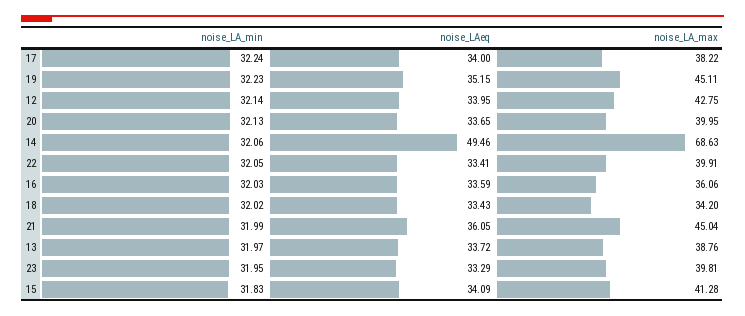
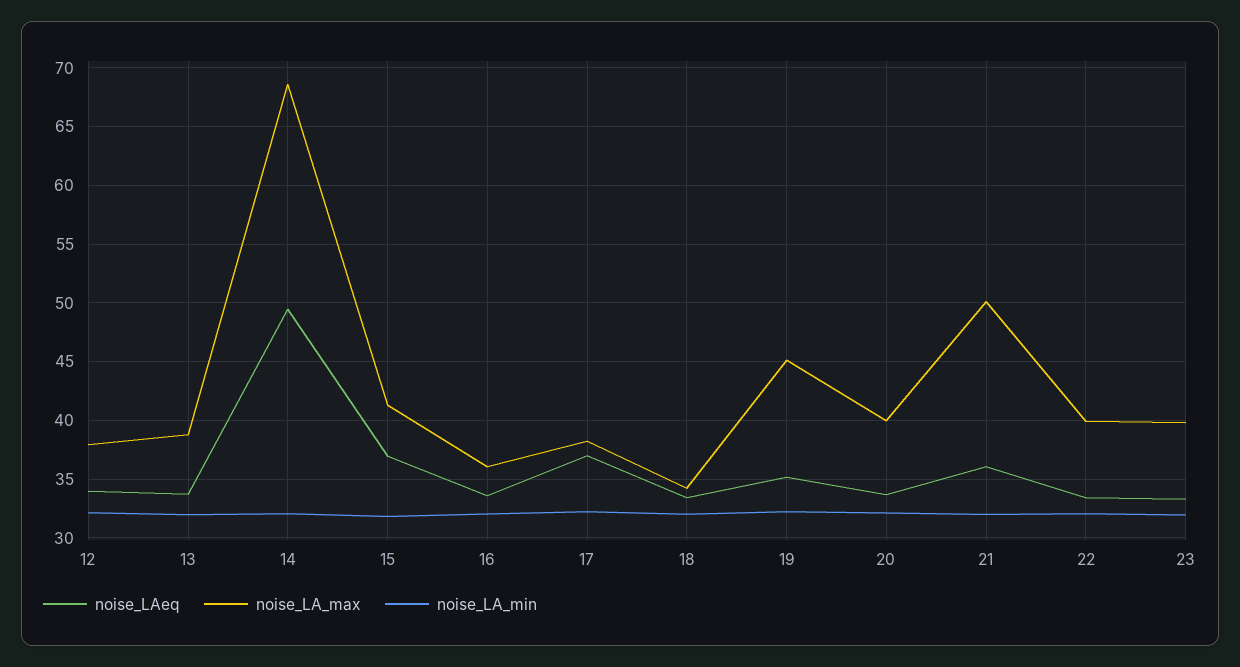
noise_LAeq, 17: 34 -> 37
noise_LA_max, 12: 42.75 -> 38
noise_LA_max, 21: 45.04 -> 50
noise_LAeq, 15: 34.09 -> 37

